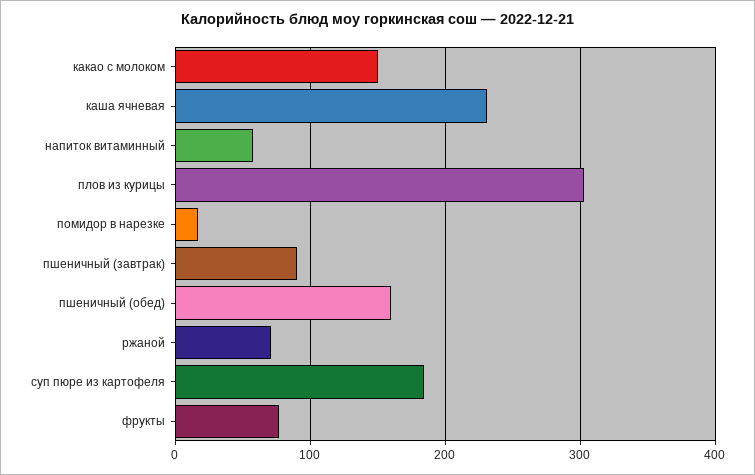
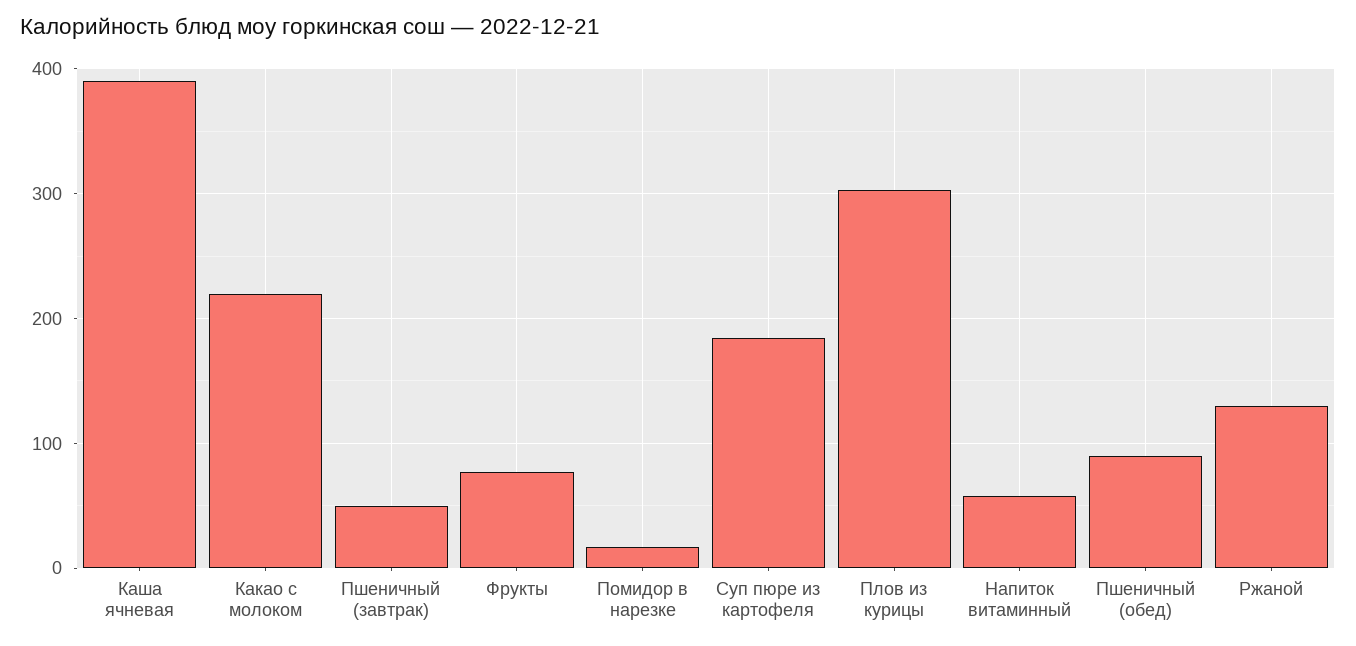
какао с молоком: 150 -> 220
каша ячневая: 230 -> 390
пшеничный (завтрак): 90 -> 50
пшеничный (обед): 160 -> 90
ржаной: 70 -> 130

